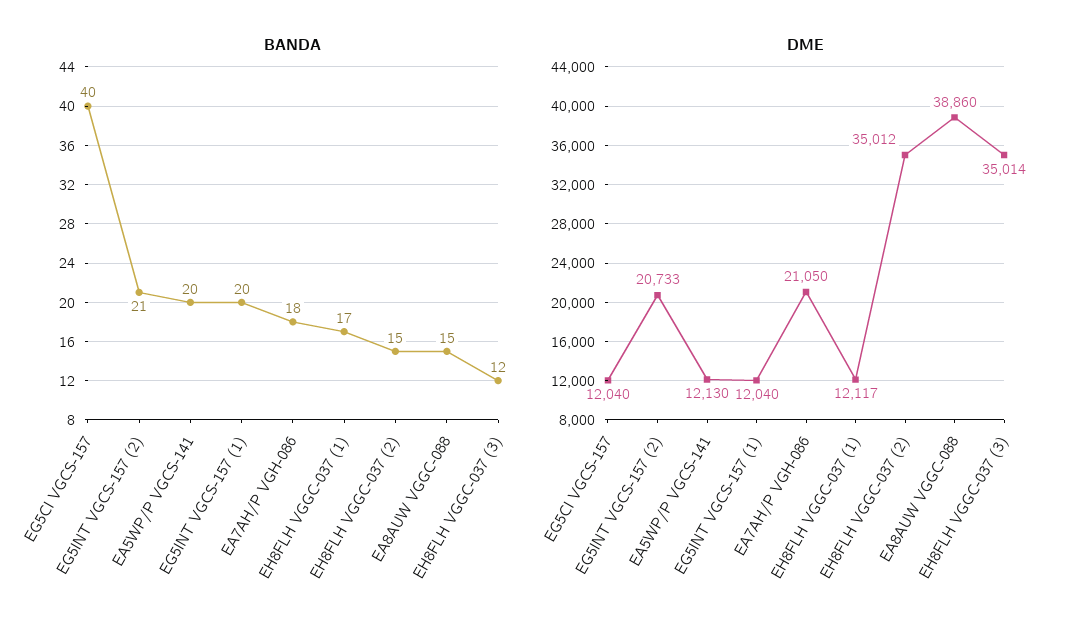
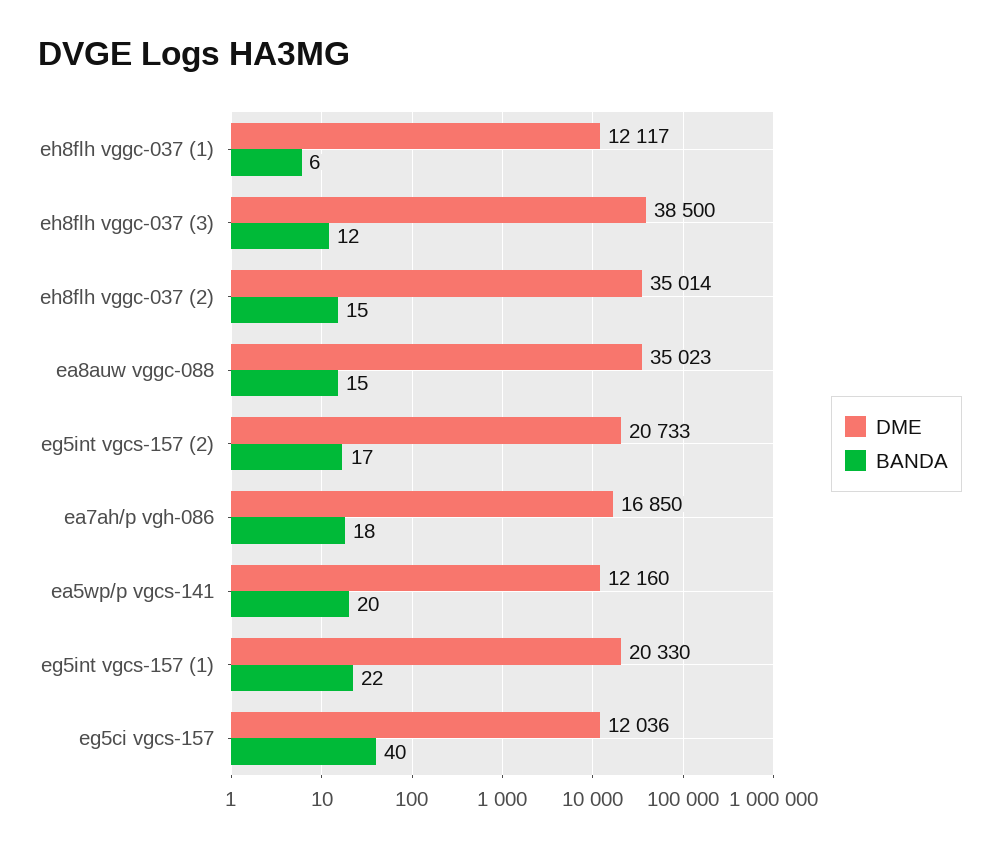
BANDA, EG5INT VGCS-157 (2): 21 -> 17
BANDA, EG5INT VGCS-157 (1): 20 -> 22
BANDA, EH8FLH VGGC-037 (1): 17 -> 6
DME, EG5CI VGCS-157: 12040 -> 12036
DME, EA5WP/P VGCS-141: 12130 -> 12160
DME, EG5INT VGCS-157 (1): 12040 -> 20330
DME, EA7AH/P VGH-086: 21050 -> 16850
DME, EH8FLH VGGC-037 (2): 35012 -> 35014
DME, EA8AUW VGGC-088: 38860 -> 35023
DME, EH8FLH VGGC-037 (3): 35014 -> 38500

